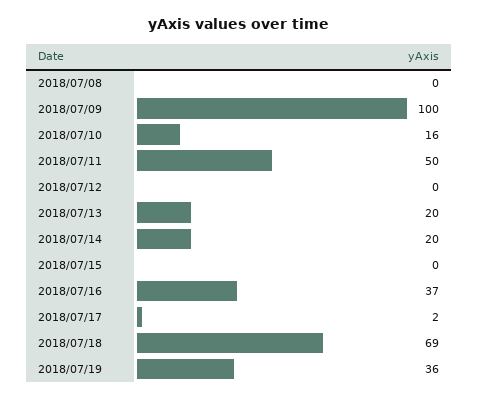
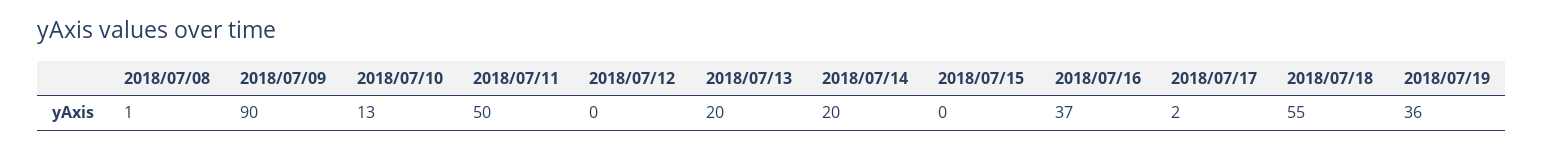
2018/07/08: 0 -> 1
2018/07/09: 100 -> 90
2018/07/10: 16 -> 13
2018/07/18: 69 -> 55

